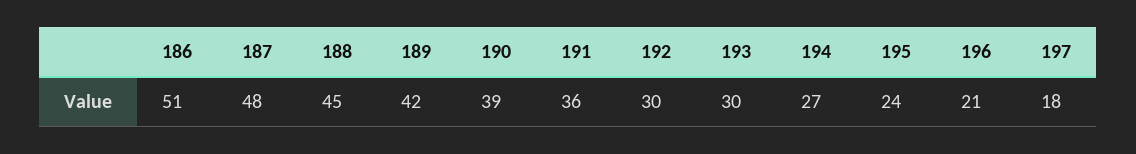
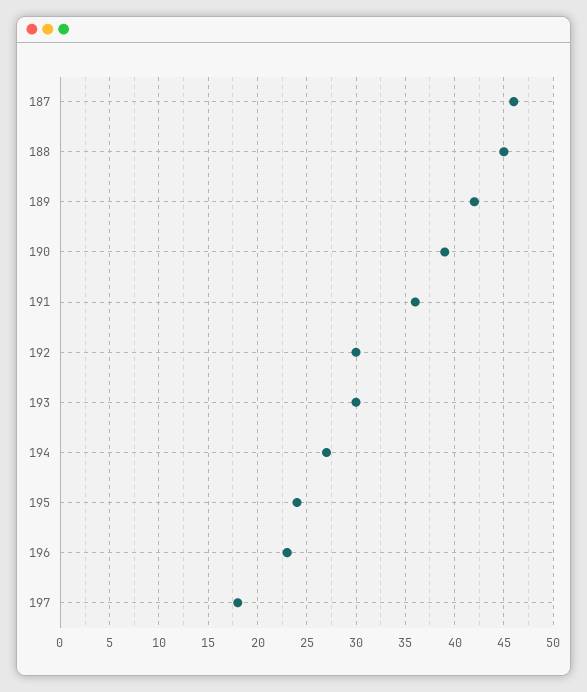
186: 51 -> none
187: 48 -> 46
196: 21 -> 23

